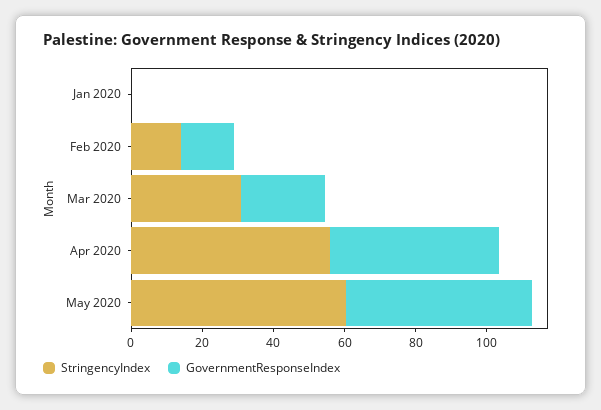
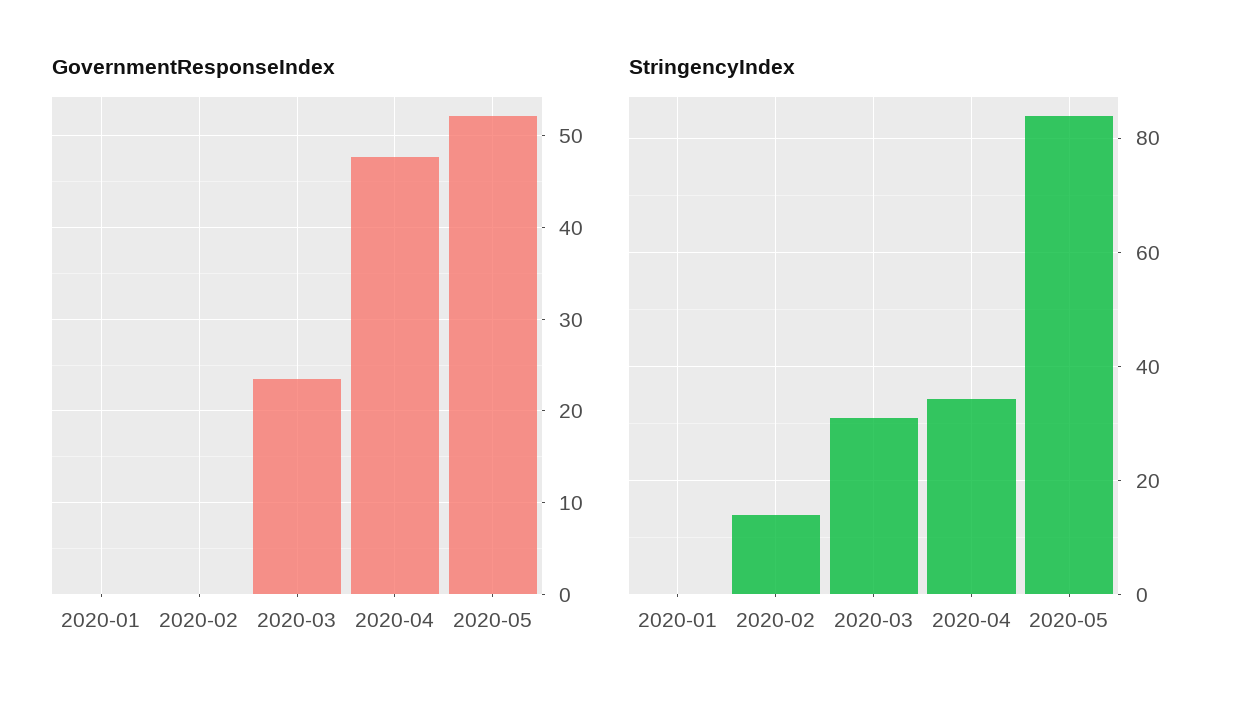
GovernmentResponseIndex, Feb 2020: 15 -> 0
StringencyIndex, Apr 2020: 55 -> 34
StringencyIndex, May 2020: 60 -> 84

